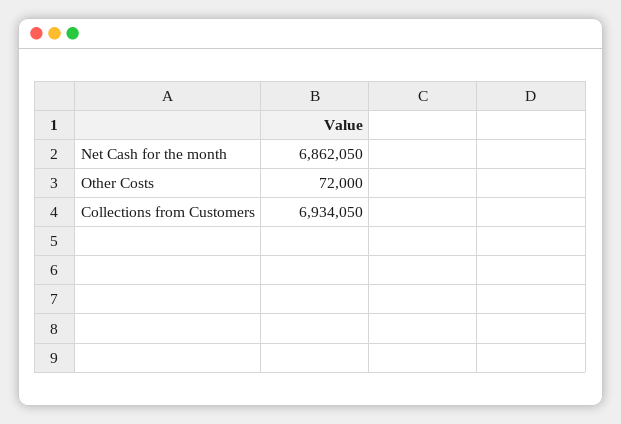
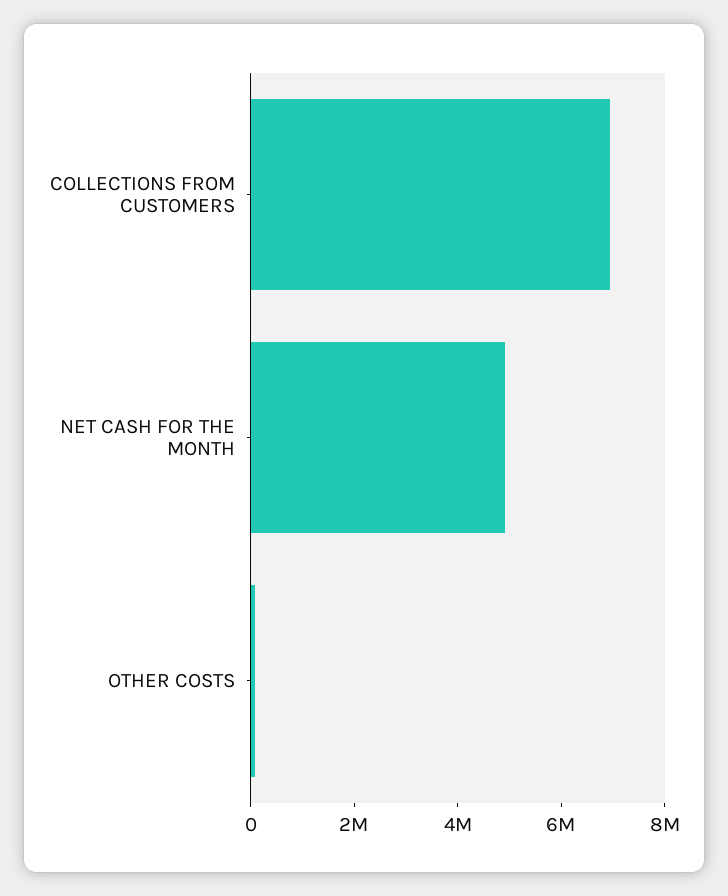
Net Cash for the month: 6862050 -> 5000000

